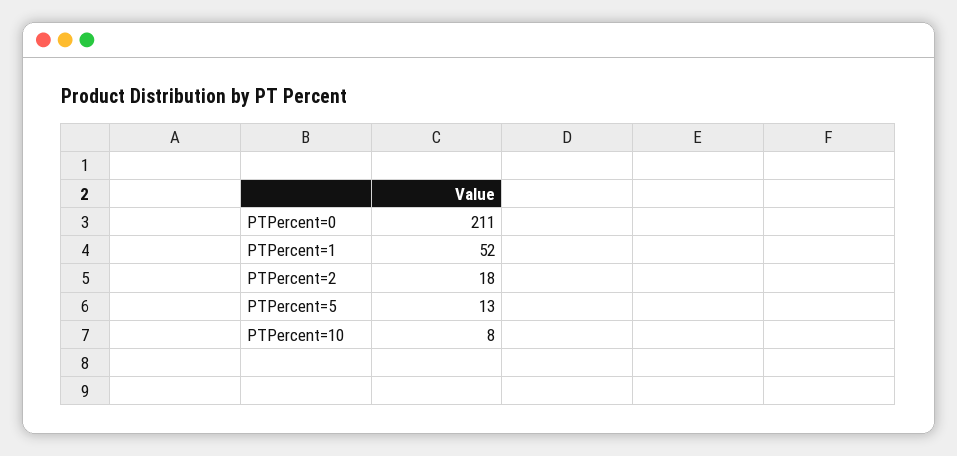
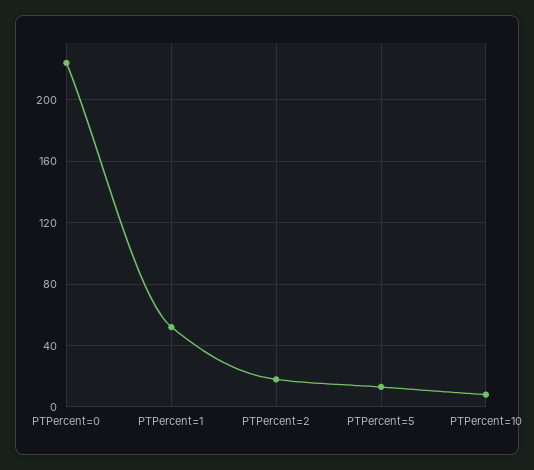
PTPercent=0: 211 -> 225

